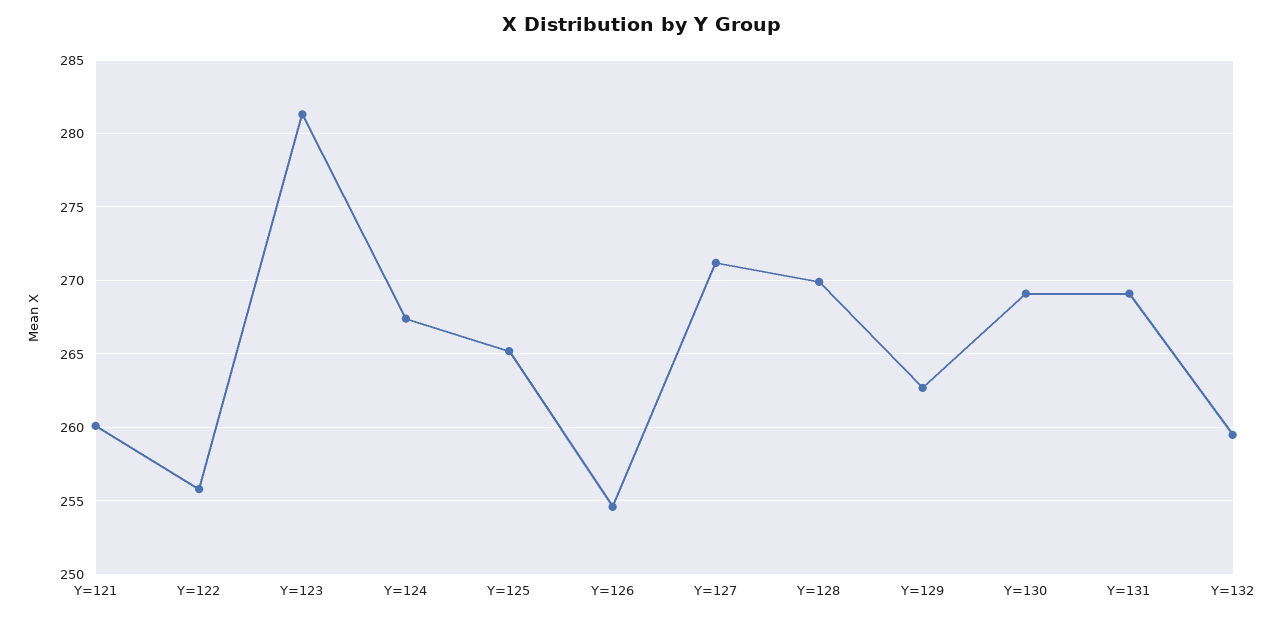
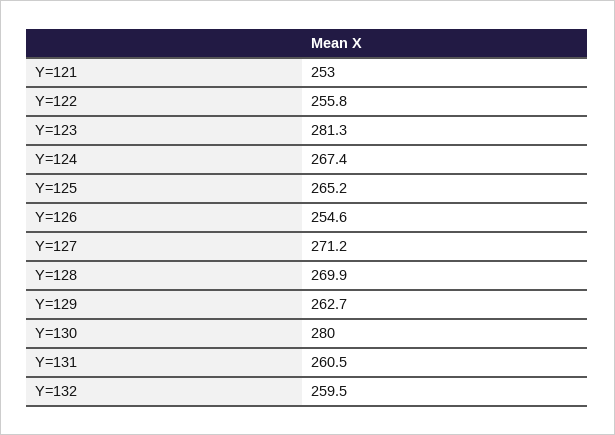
Y=121: 260 -> 253
Y=130: 269 -> 280
Y=131: 269 -> 260.5

